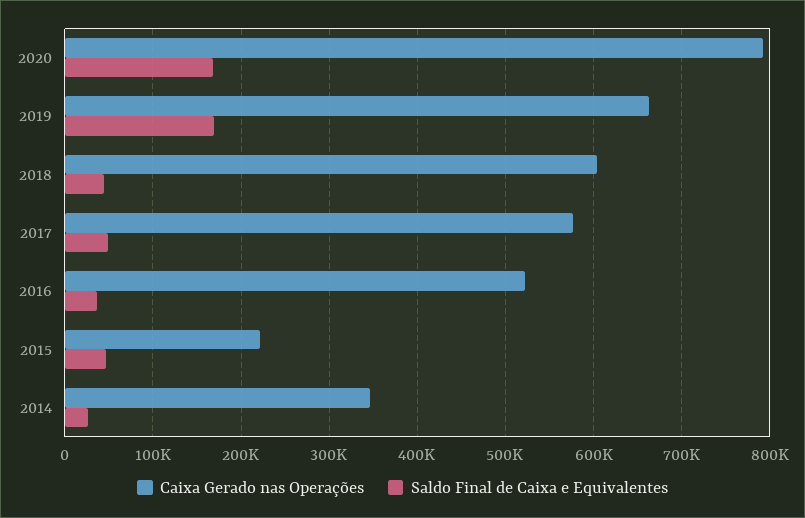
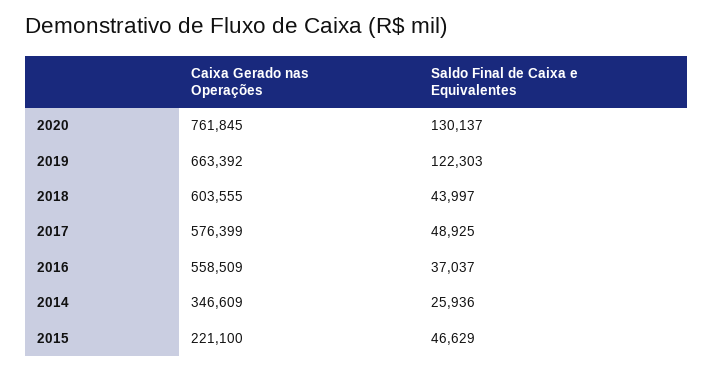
Caixa Gerado nas Operações, 2020: 790000 -> 761845
Saldo Final de Caixa e Equivalentes, 2020: 170000 -> 130137
Saldo Final de Caixa e Equivalentes, 2019: 170000 -> 122303
Caixa Gerado nas Operações, 2016: 520000 -> 558509

